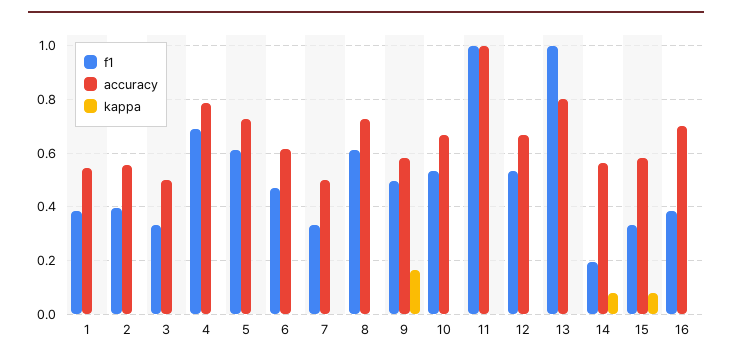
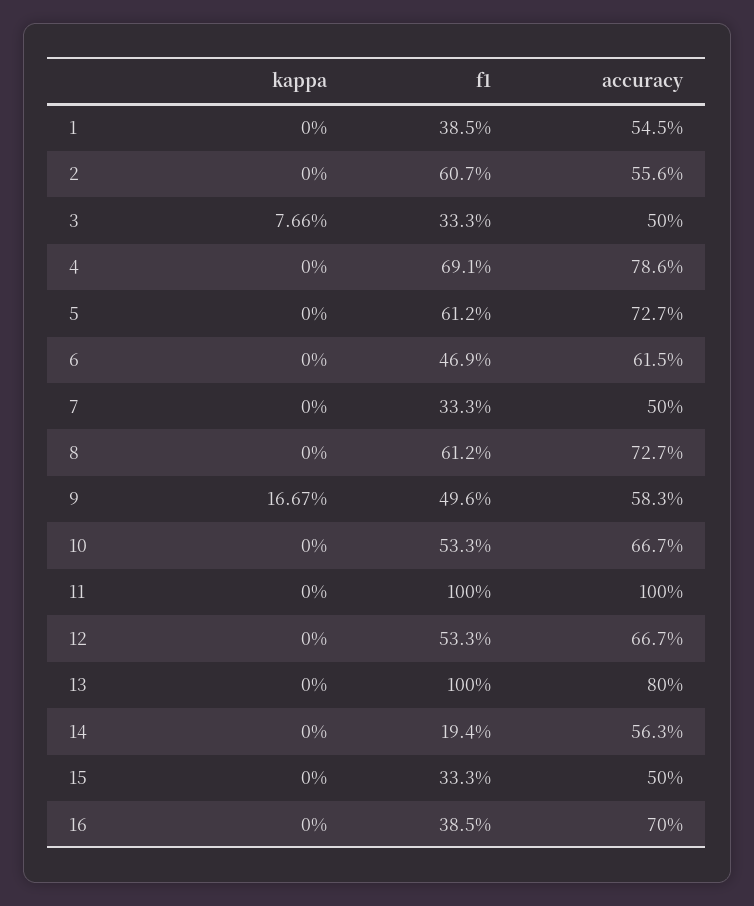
f1, 2: 0.4 -> 0.607
kappa, 3: 0 -> 0.0766
kappa, 14: 0.075 -> 0
accuracy, 15: 0.575 -> 0.5
kappa, 15: 0.075 -> 0

